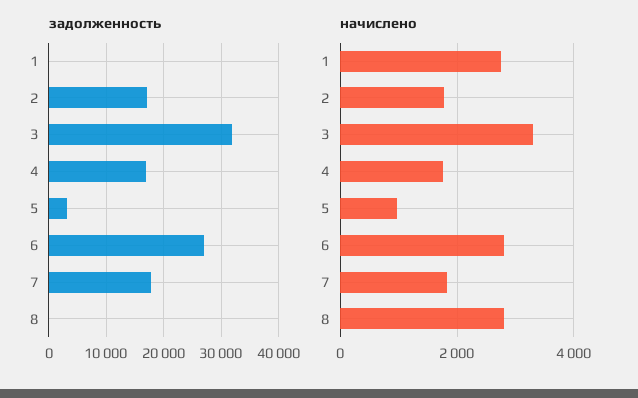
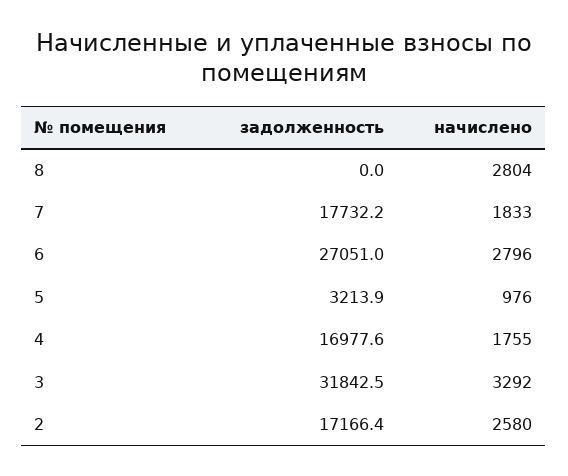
задолженность, 1: 0 -> none
начислено, 1: 2800 -> none
начислено, 2: 1800 -> 2580

